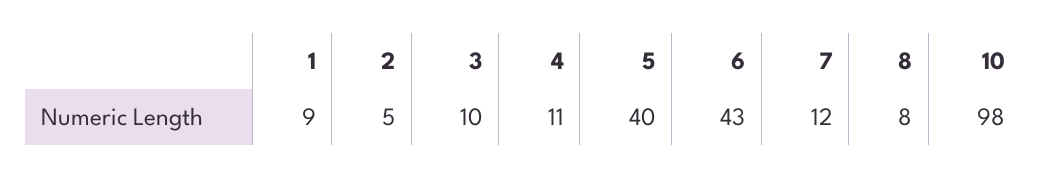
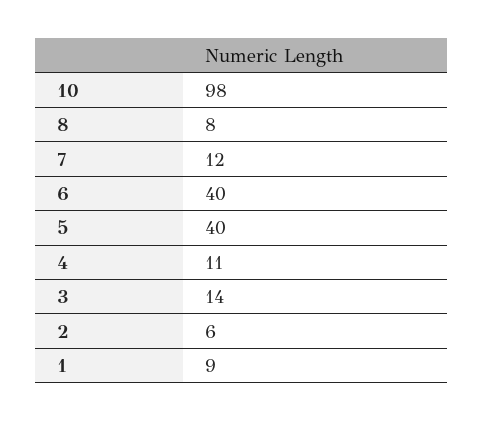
2: 5 -> 6
3: 10 -> 14
6: 43 -> 40

